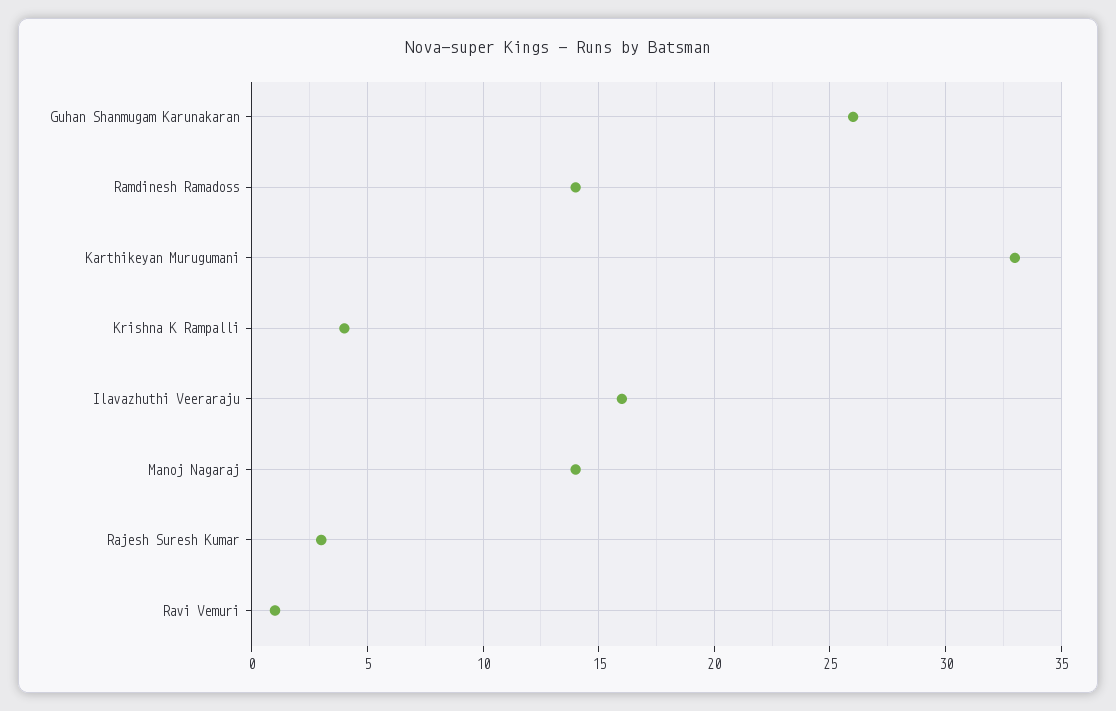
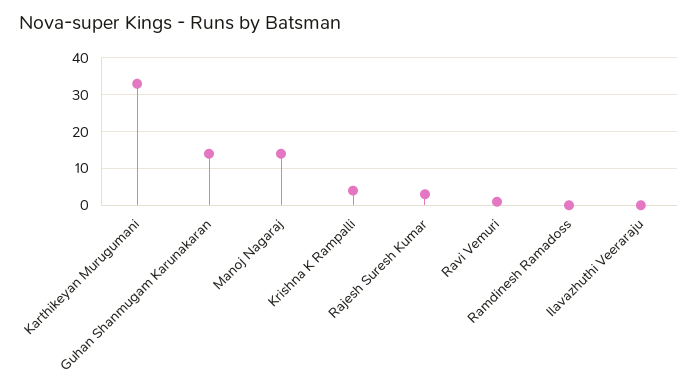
Guhan Shanmugam Karunakaran: 26 -> 15
Ramdinesh Ramadoss: 14 -> 0
Ilavazhuthi Veeraraju: 16 -> 0

